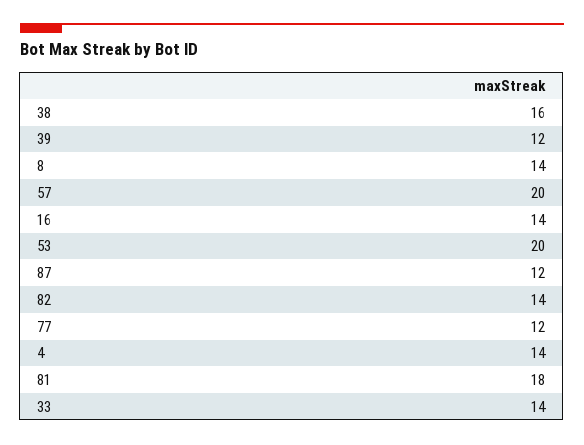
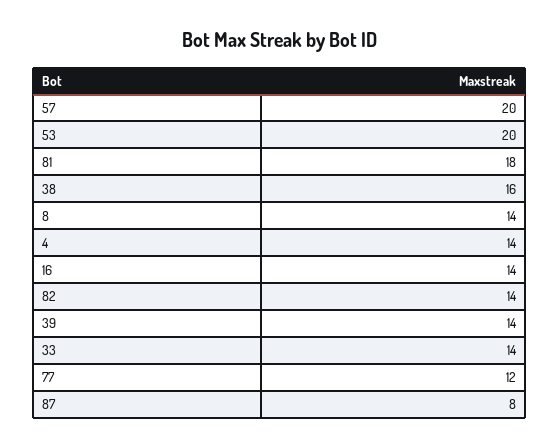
39: 12 -> 14
87: 12 -> 8

